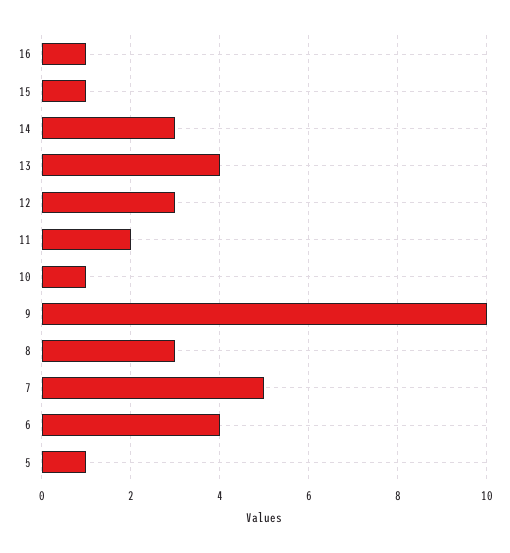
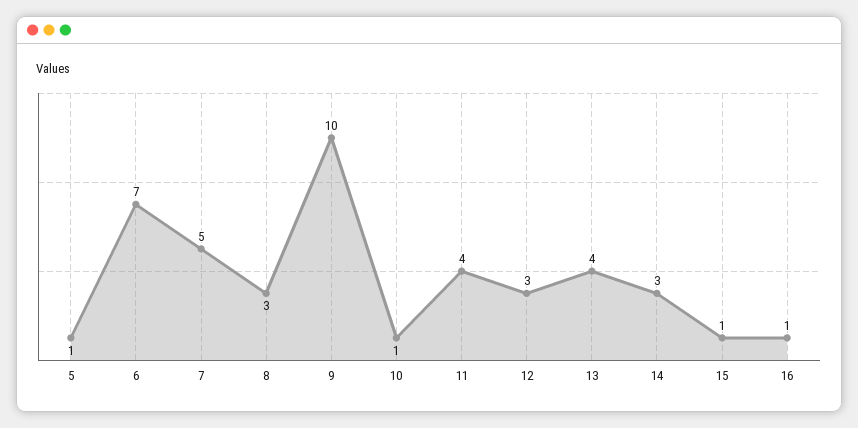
11: 2 -> 4
6: 4 -> 7

